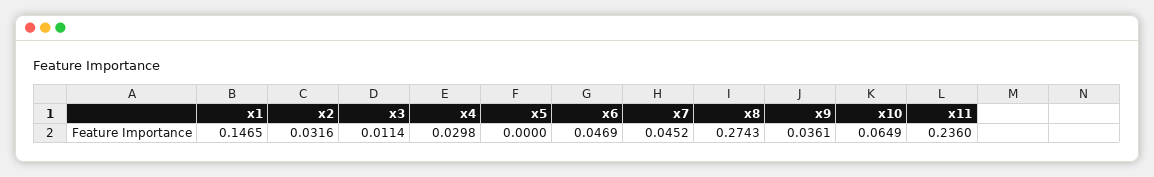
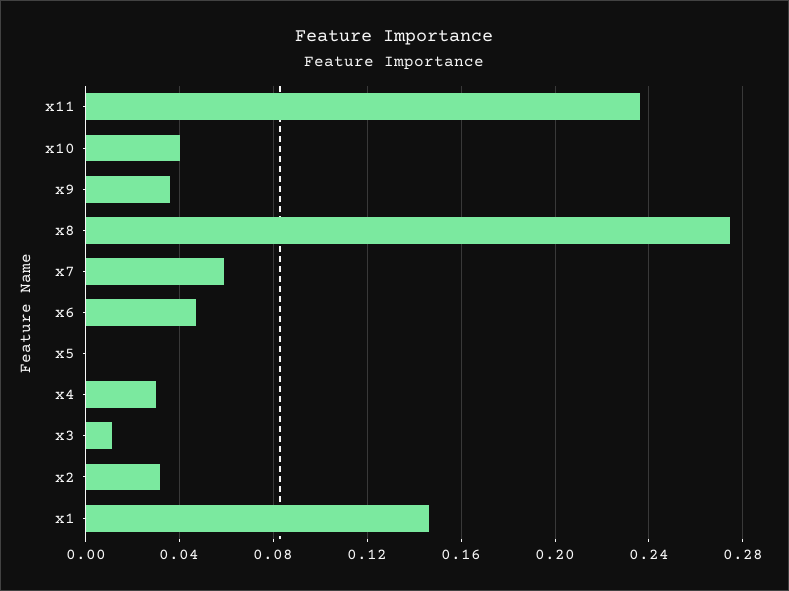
x7: 0.0452 -> 0.06
x10: 0.0649 -> 0.04

